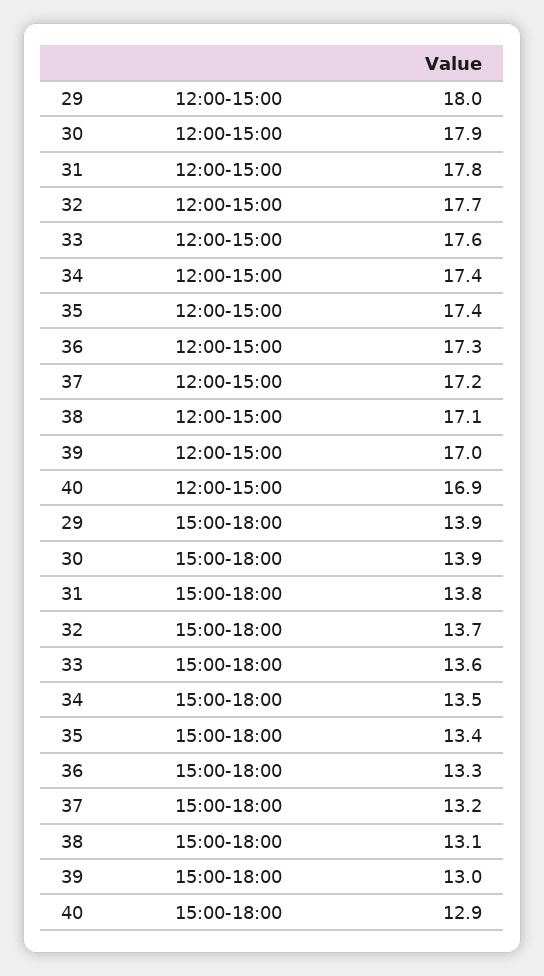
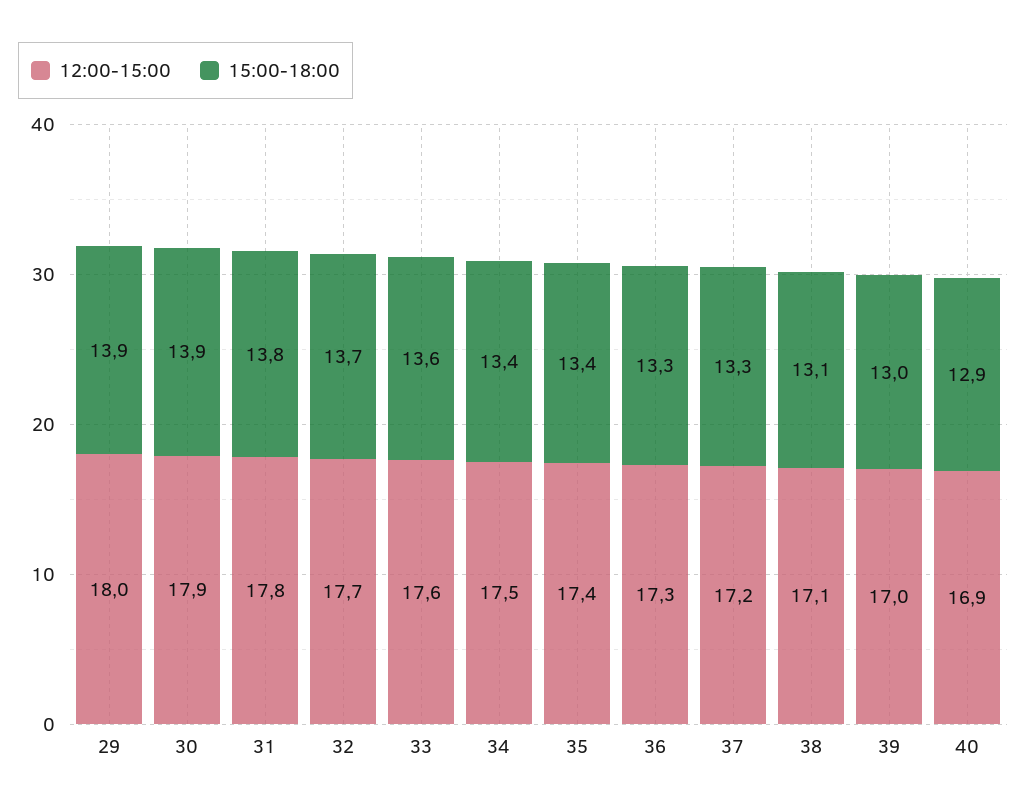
12:00-15:00, 34: 17.4 -> 17.5
15:00-18:00, 34: 13.5 -> 13.4
15:00-18:00, 37: 13.2 -> 13.3

